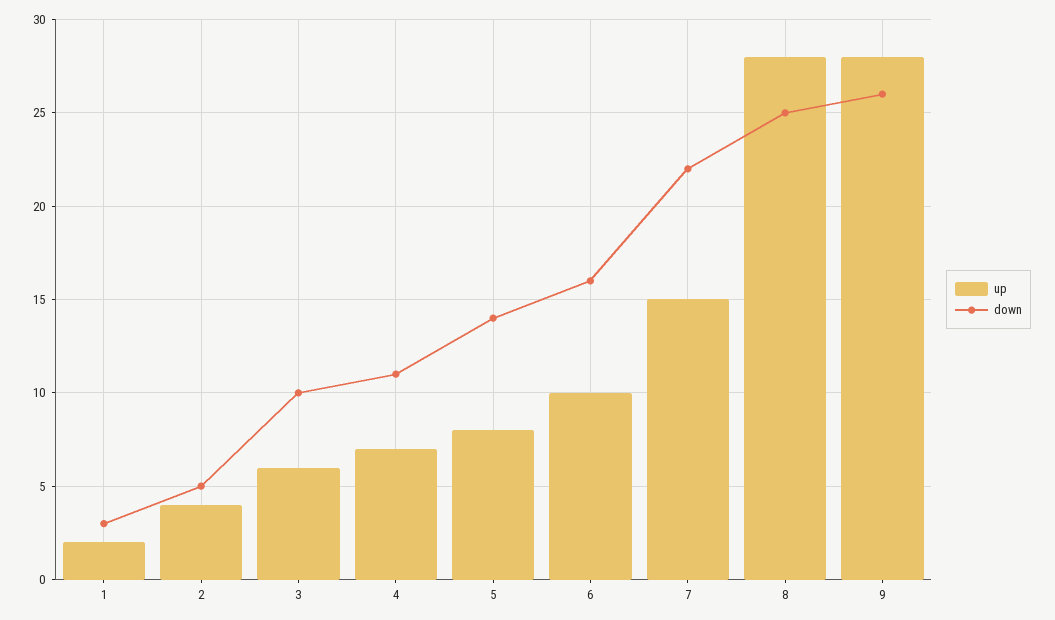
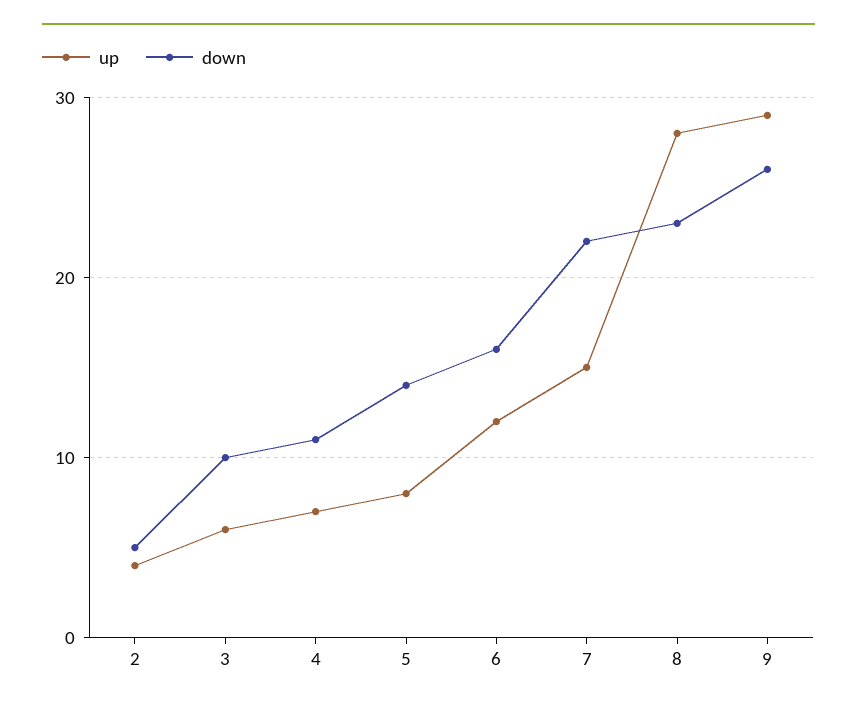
up, 1: 2 -> none
down, 1: 3 -> none
up, 6: 10 -> 12
down, 8: 25 -> 23
up, 9: 28 -> 29

